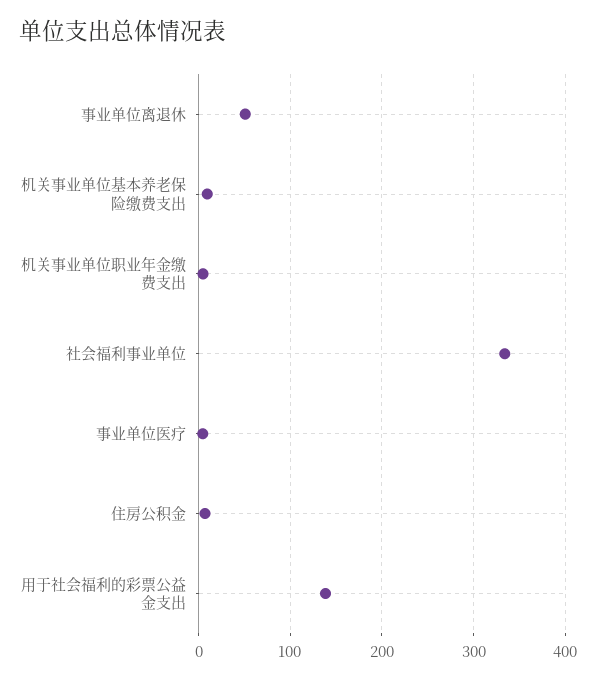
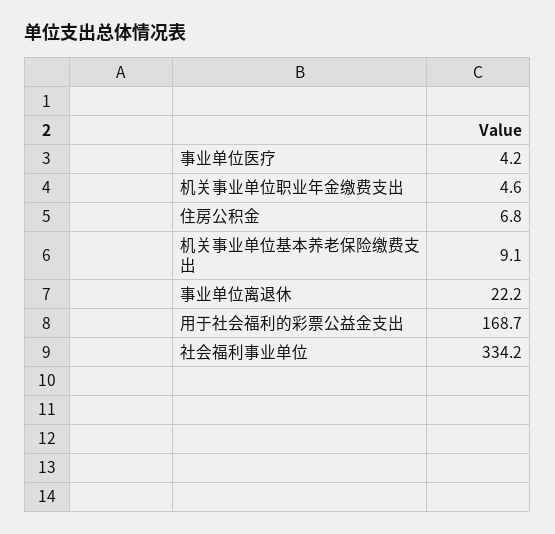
事业单位离退休: 50 -> 22.2
用于社会福利的彩票公益金支出: 140 -> 168.7

